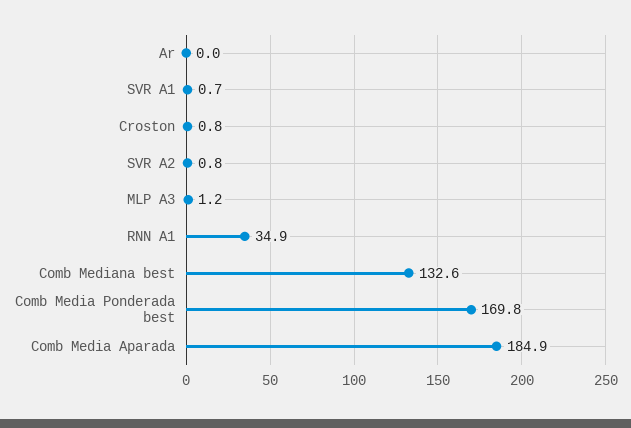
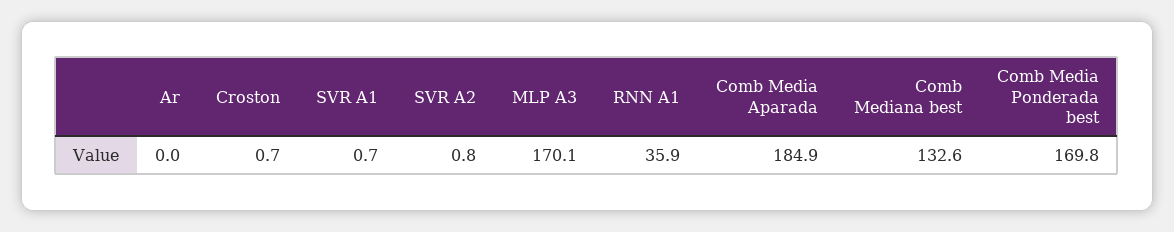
Croston: 0.8 -> 0.7
MLP A3: 1.2 -> 170.1
RNN A1: 34.9 -> 35.9

